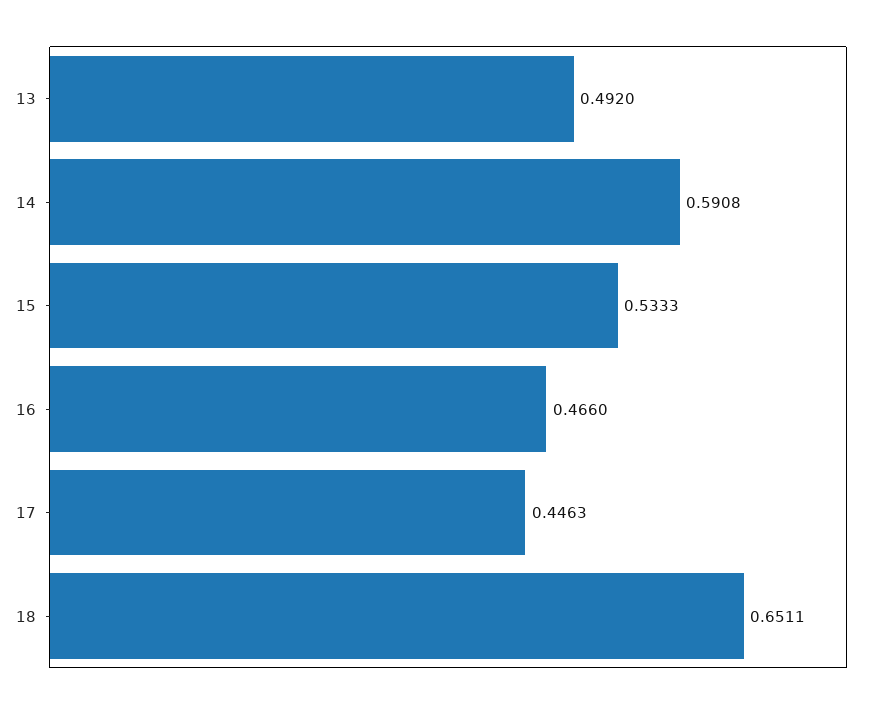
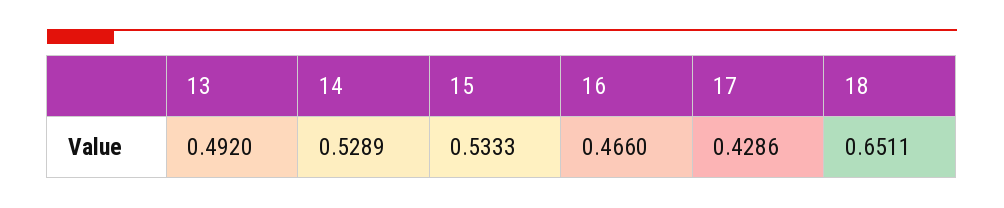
14: 0.5908 -> 0.5289
17: 0.4463 -> 0.4286

